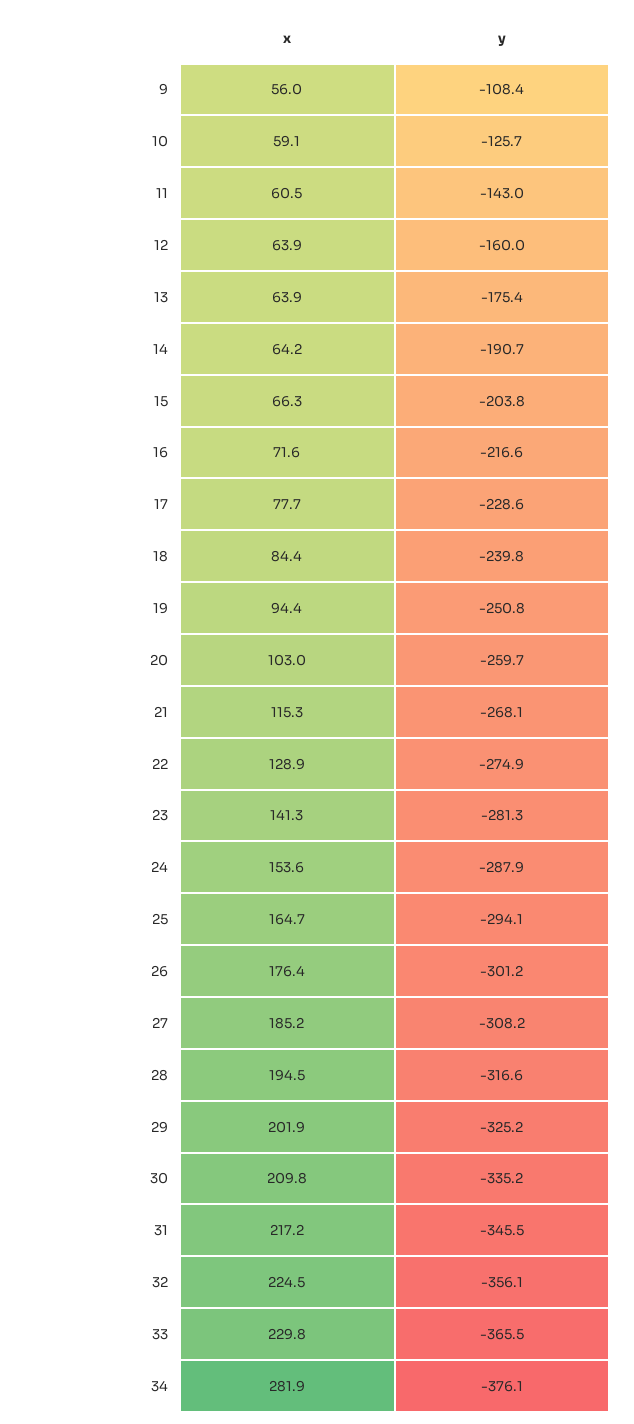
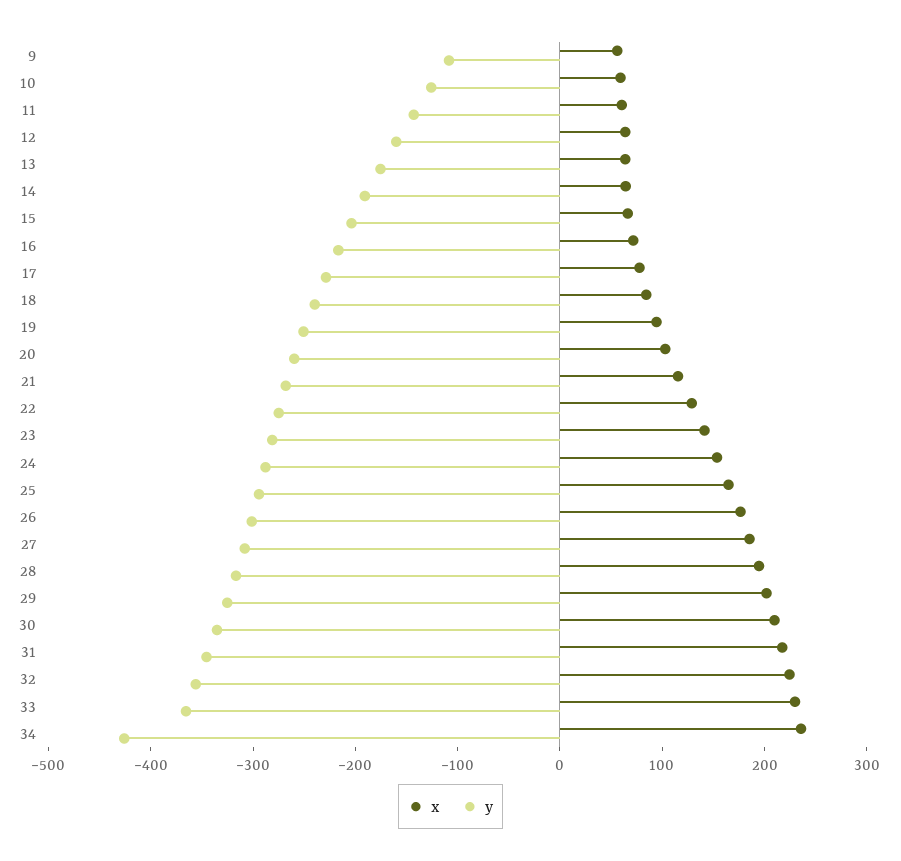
x, 34: 281.9 -> 240
y, 34: -376.1 -> -420

